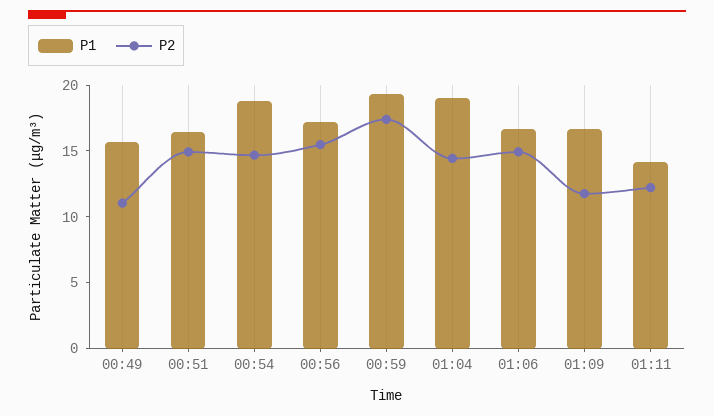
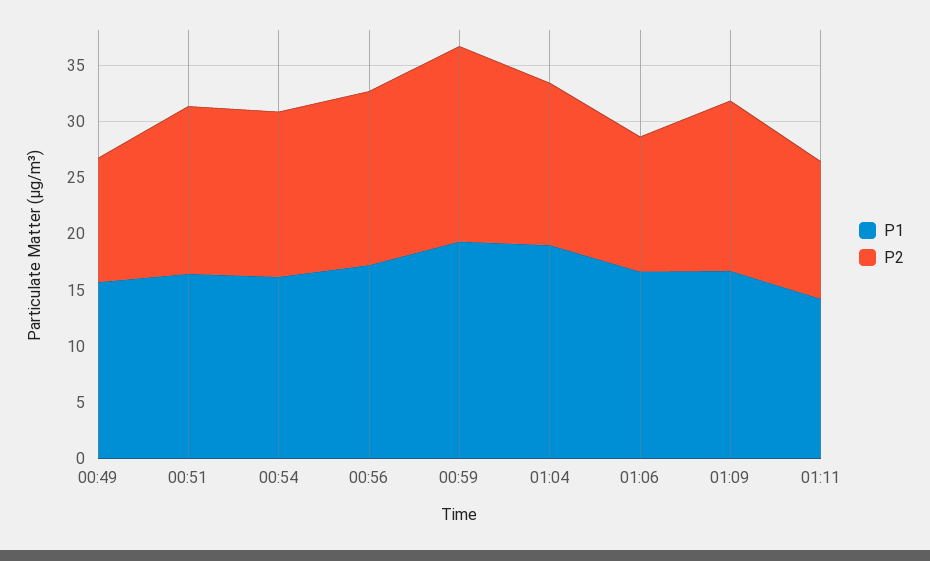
P1, 00:54: 19 -> 16
P2, 01:06: 15 -> 12
P2, 01:09: 12 -> 15

